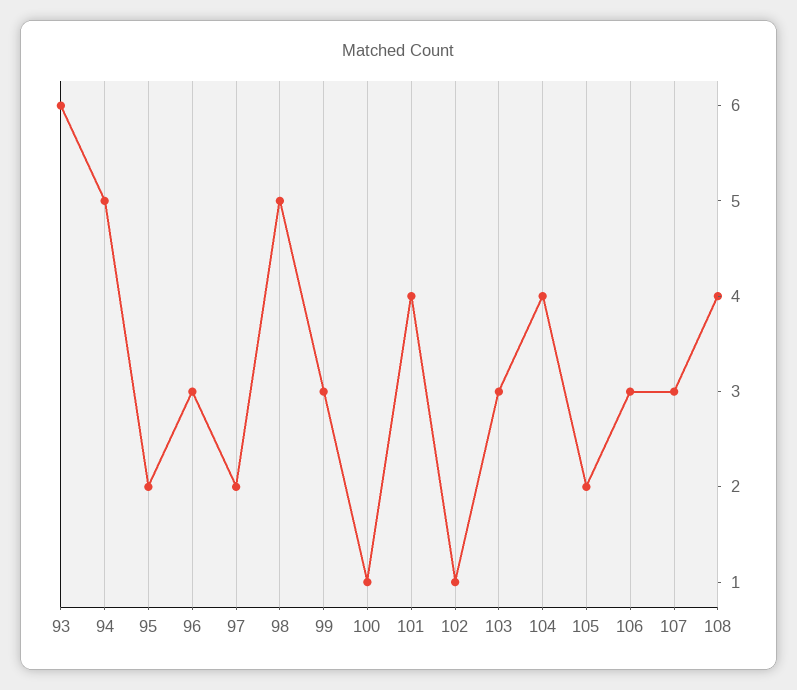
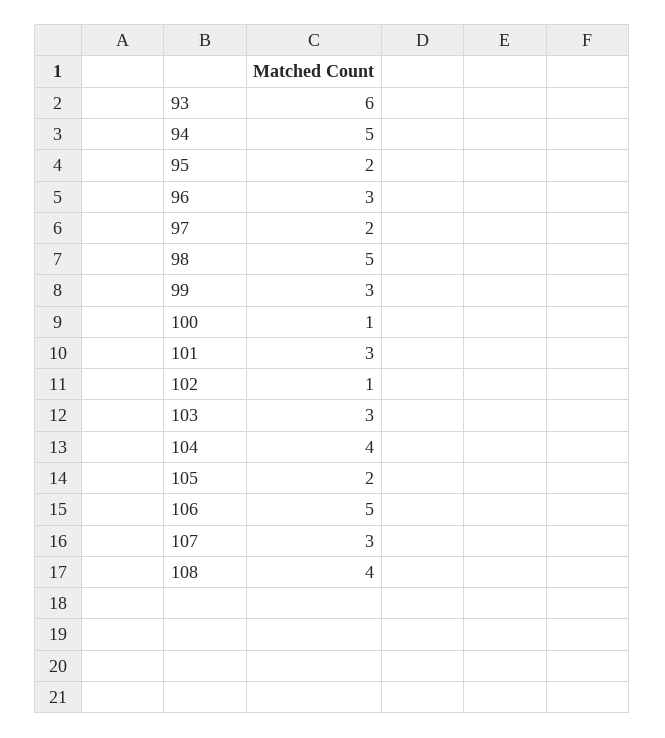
101: 4 -> 3
106: 3 -> 5

